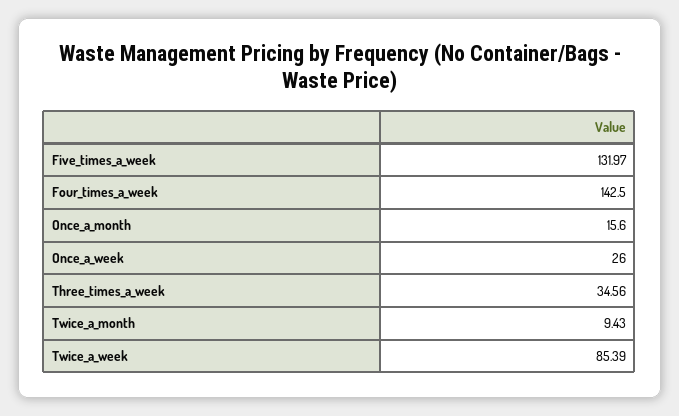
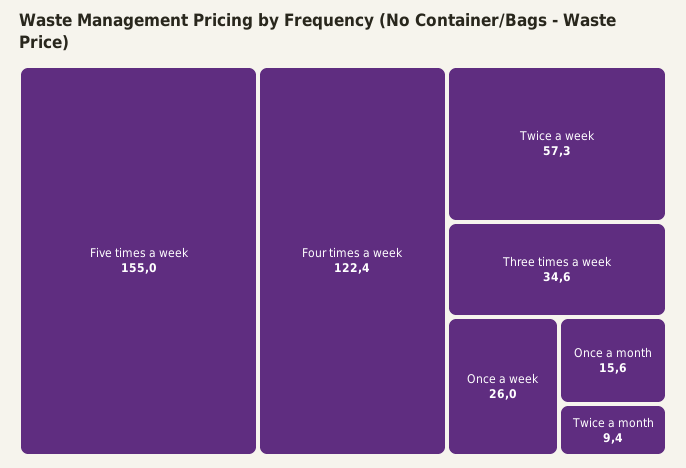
Five_times_a_week: 131.97 -> 155
Four_times_a_week: 142.5 -> 122.4
Twice_a_week: 85.39 -> 57.3

